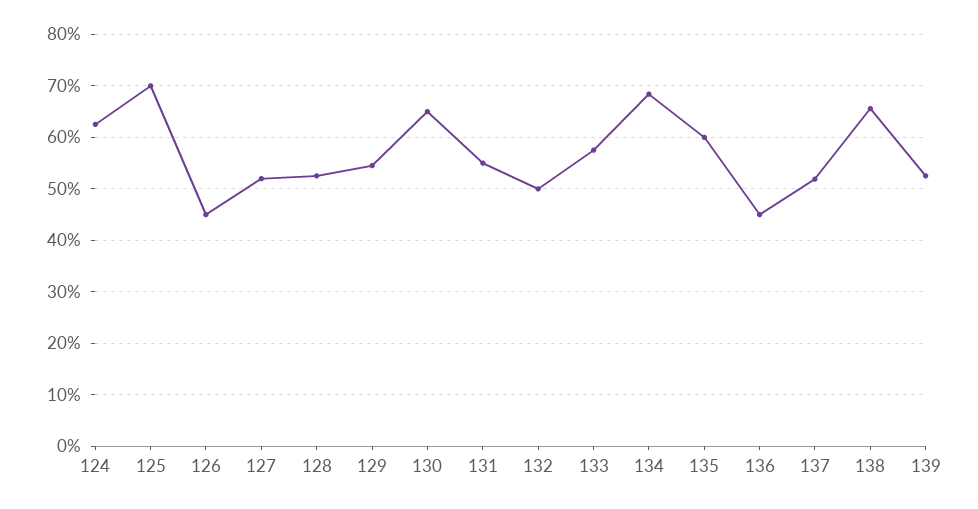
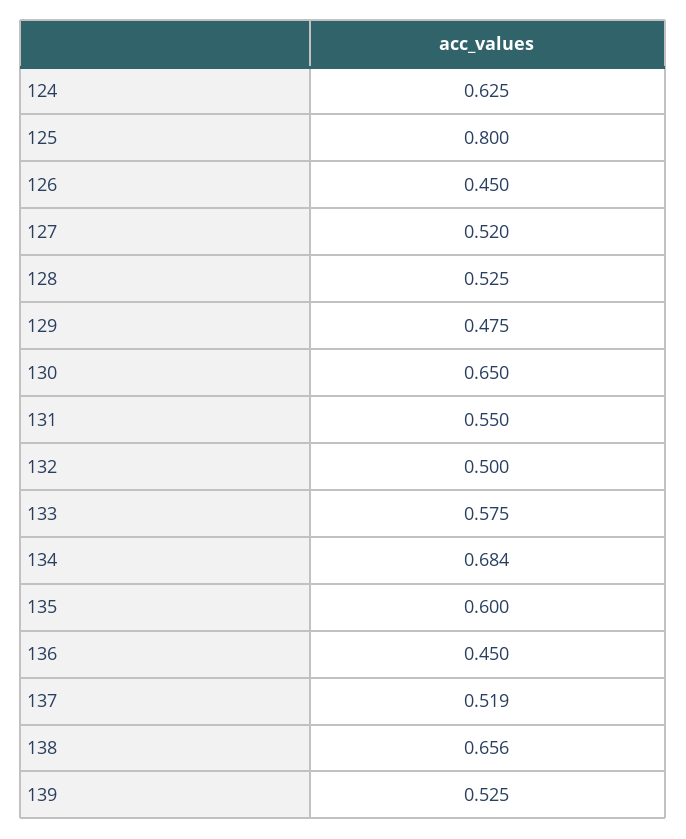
125: 0.7 -> 0.8
129: 0.54 -> 0.475

